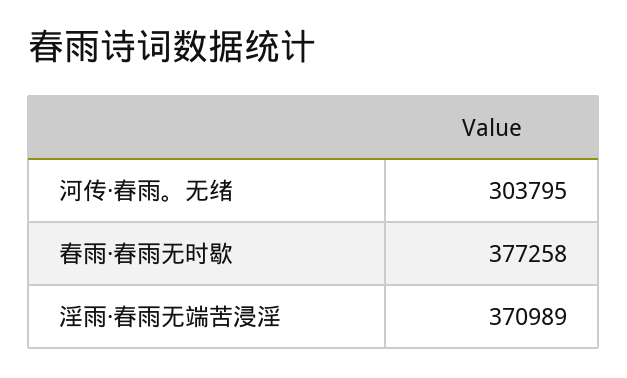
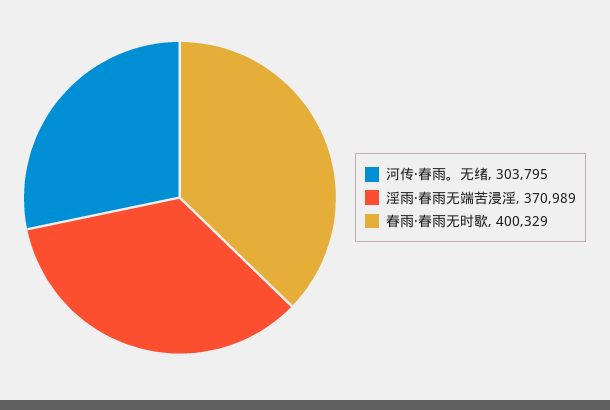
春雨·春雨无时歇: 377258 -> 400329

